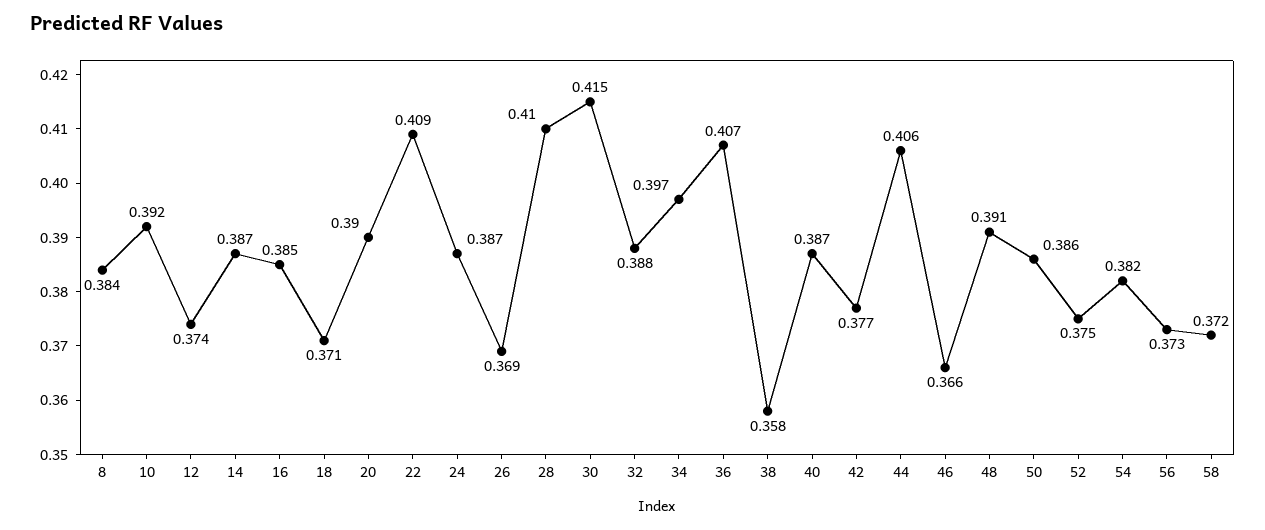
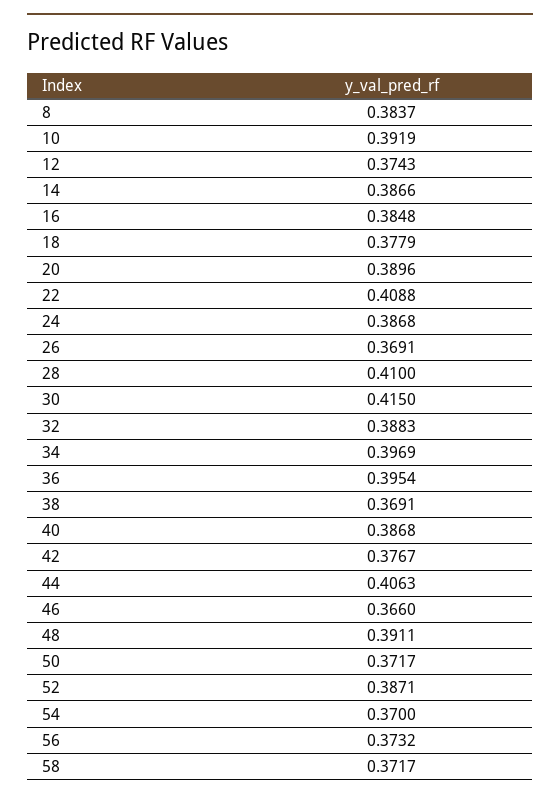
18: 0.371 -> 0.3779
36: 0.407 -> 0.3954
38: 0.358 -> 0.3691
50: 0.386 -> 0.3717
52: 0.375 -> 0.3871
54: 0.382 -> 0.37

